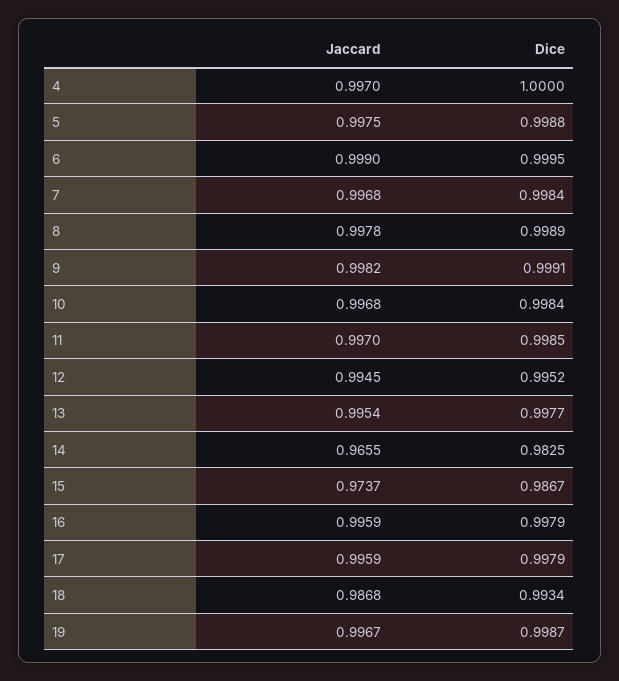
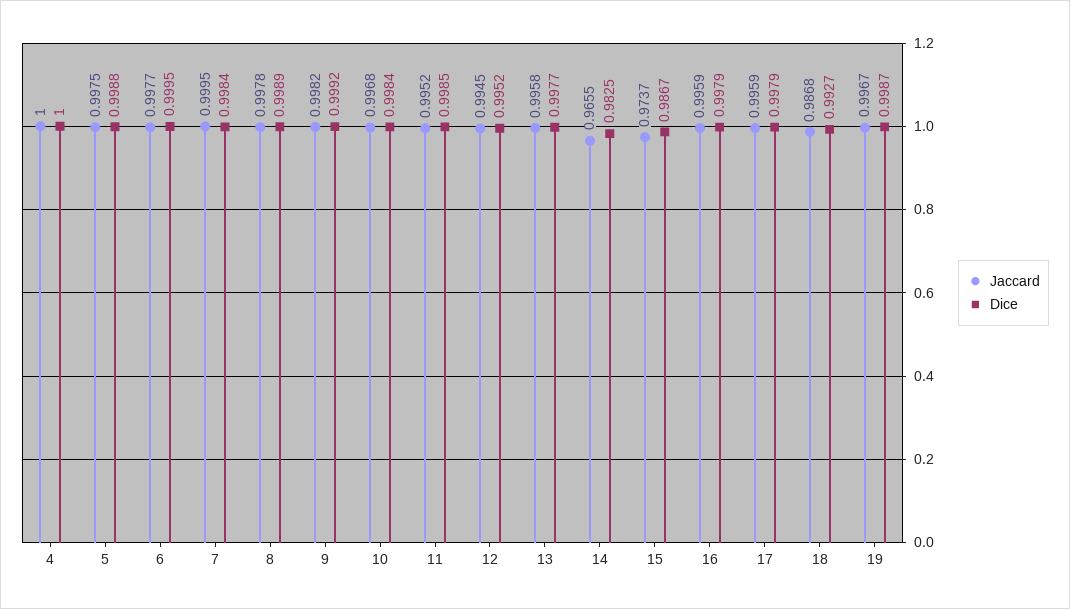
Jaccard, 4: 0.997 -> 1
Jaccard, 6: 0.999 -> 0.9977
Jaccard, 7: 0.9968 -> 0.9995
Dice, 9: 0.9991 -> 0.9992
Jaccard, 11: 0.997 -> 0.9952
Jaccard, 13: 0.9954 -> 0.9958
Dice, 18: 0.9934 -> 0.9927

